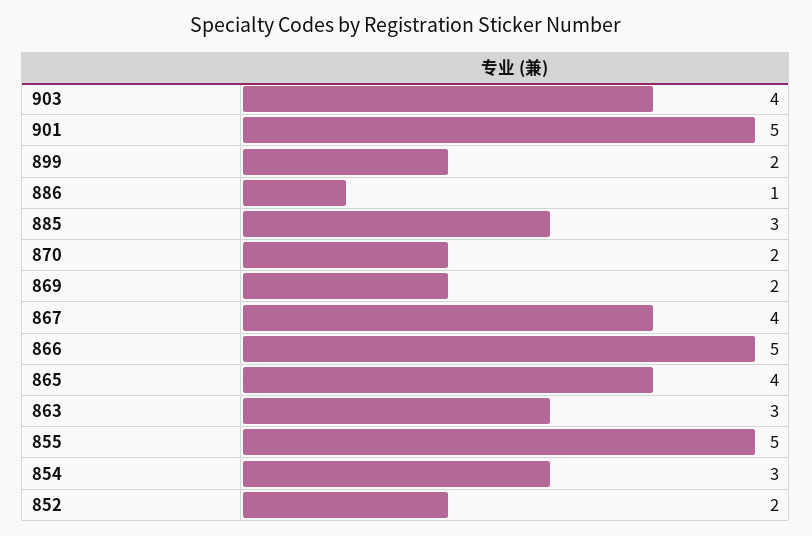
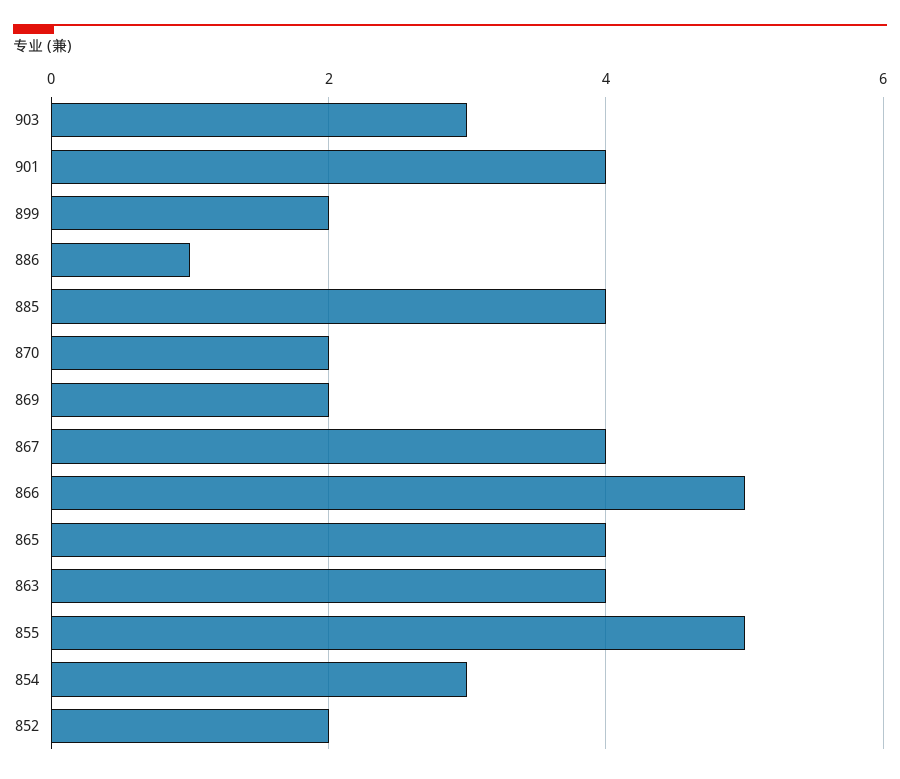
903: 4 -> 3
901: 5 -> 4
885: 3 -> 4
863: 3 -> 4

